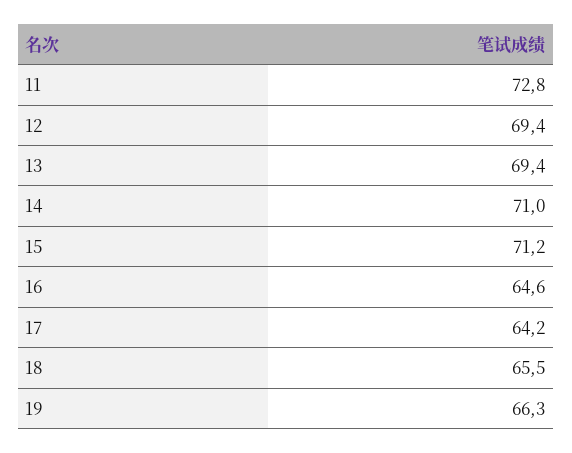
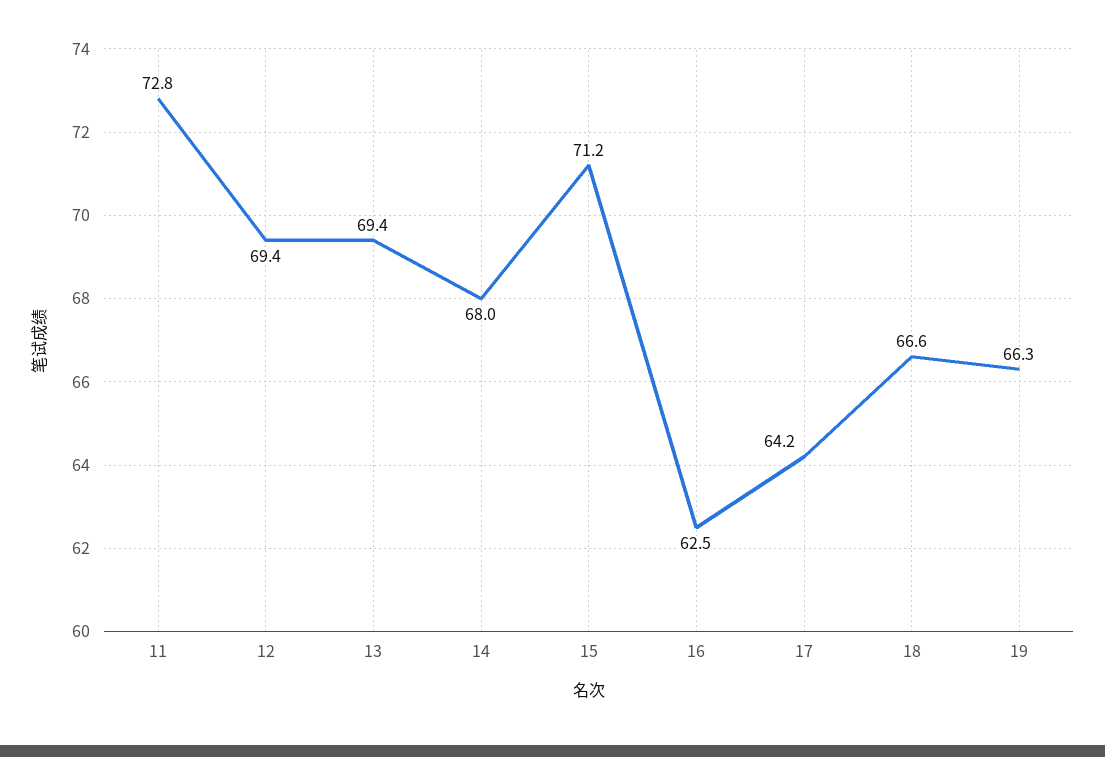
14: 71 -> 68
16: 64.6 -> 62.5
18: 65.5 -> 66.6

